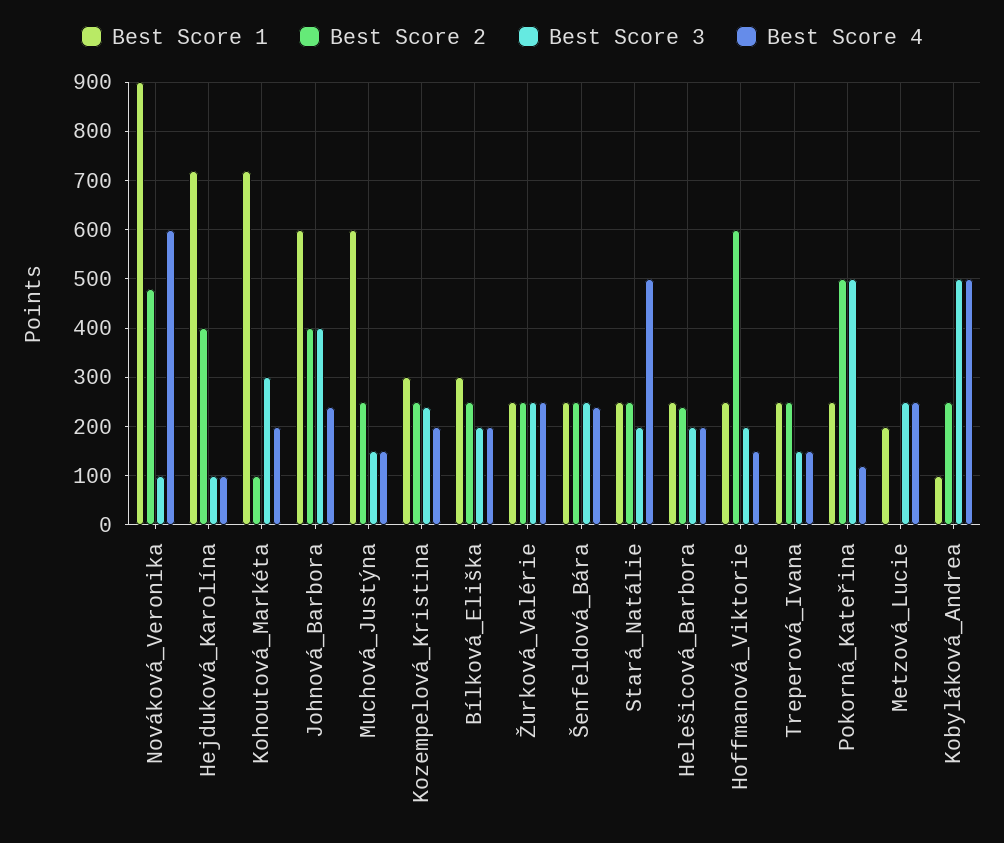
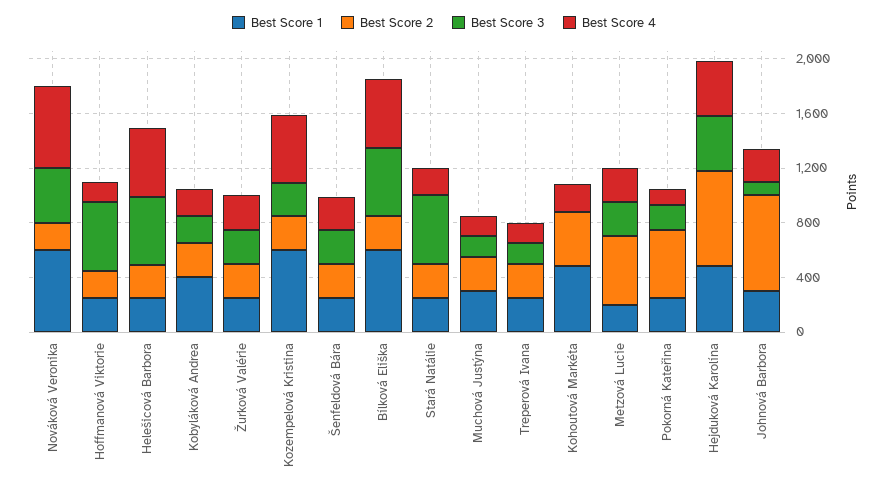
Best Score 1, Nováková_Veronika: 900 -> 600
Best Score 2, Nováková_Veronika: 480 -> 200
Best Score 3, Nováková_Veronika: 100 -> 400
Best Score 1, Hejduková_Karolína: 720 -> 500
Best Score 2, Hejduková_Karolína: 400 -> 700
Best Score 3, Hejduková_Karolína: 100 -> 400
Best Score 4, Hejduková_Karolína: 100 -> 400
Best Score 1, Kohoutová_Markéta: 720 -> 500
Best Score 2, Kohoutová_Markéta: 100 -> 400
Best Score 3, Kohoutová_Markéta: 300 -> 0
Best Score 1, Johnová_Barbora: 600 -> 300
Best Score 2, Johnová_Barbora: 400 -> 700
Best Score 3, Johnová_Barbora: 400 -> 100
Best Score 1, Muchová_Justýna: 600 -> 300
Best Score 1, Kozempelová_Kristina: 300 -> 600
Best Score 4, Kozempelová_Kristina: 200 -> 500
Best Score 1, Bílková_Eliška: 300 -> 600
Best Score 3, Bílková_Eliška: 200 -> 500
Best Score 4, Bílková_Eliška: 200 -> 500
Best Score 3, Stará_Natálie: 200 -> 500
Best Score 4, Stará_Natálie: 500 -> 200
Best Score 3, Helešicová_Barbora: 200 -> 500
Best Score 4, Helešicová_Barbora: 200 -> 500
Best Score 2, Hoffmanová_Viktorie: 600 -> 200
Best Score 3, Hoffmanová_Viktorie: 200 -> 500
Best Score 3, Pokorná_Kateřina: 500 -> 200
Best Score 2, Metzová_Lucie: 0 -> 500
Best Score 1, Kobyláková_Andrea: 100 -> 400
Best Score 3, Kobyláková_Andrea: 500 -> 200
Best Score 4, Kobyláková_Andrea: 500 -> 200

